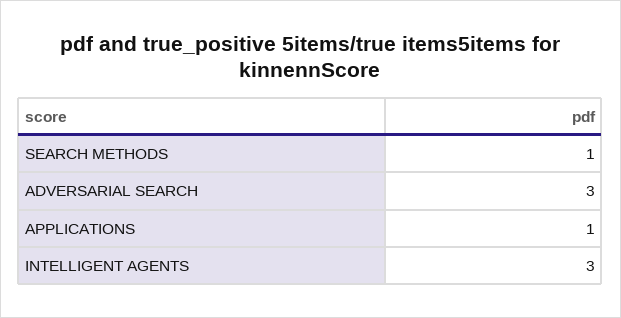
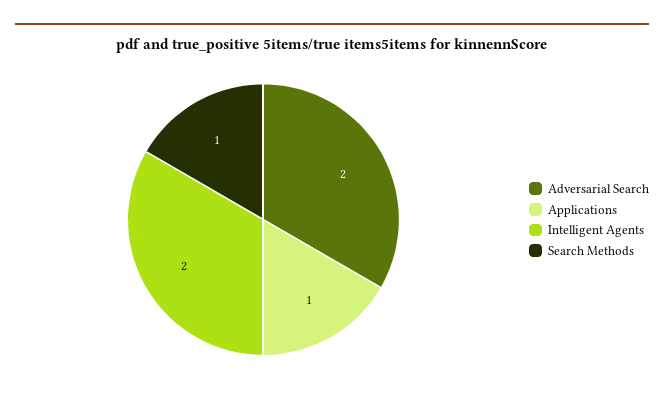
ADVERSARIAL SEARCH: 3 -> 2
INTELLIGENT AGENTS: 3 -> 2

